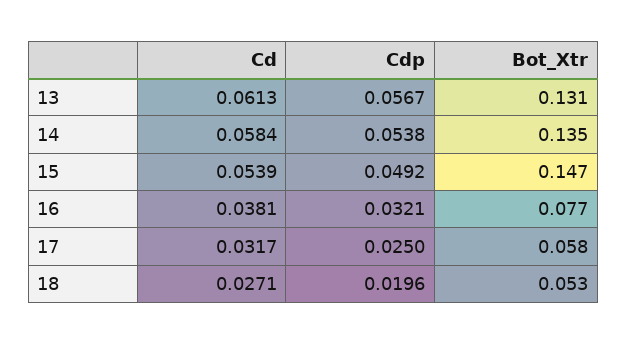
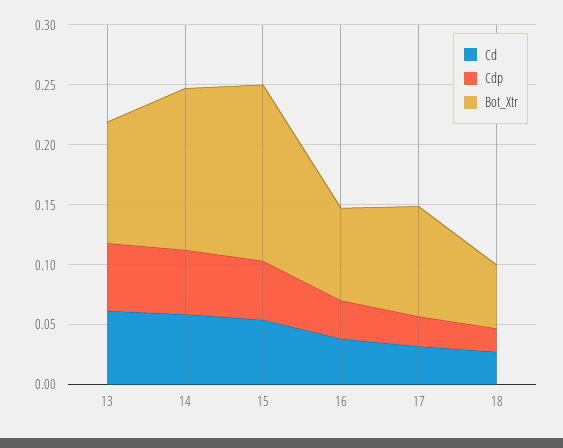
Bot_Xtr, 13: 0.131 -> 0.1
Bot_Xtr, 17: 0.058 -> 0.09

